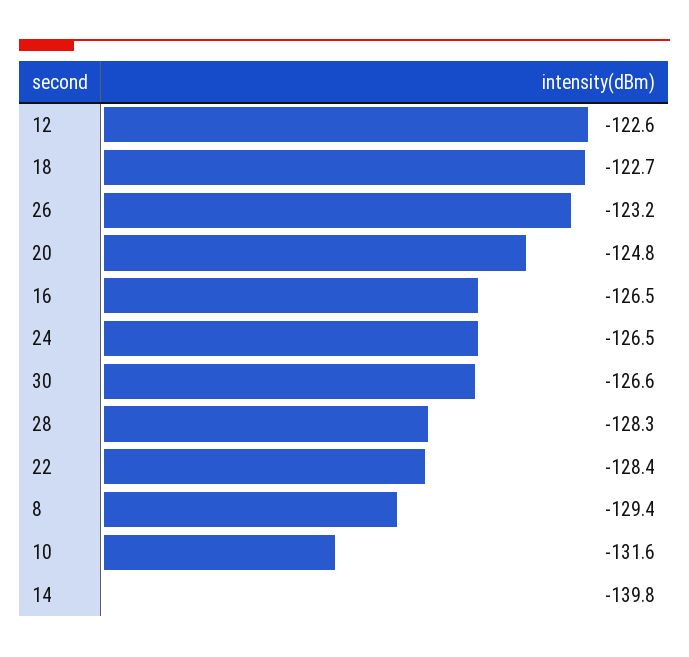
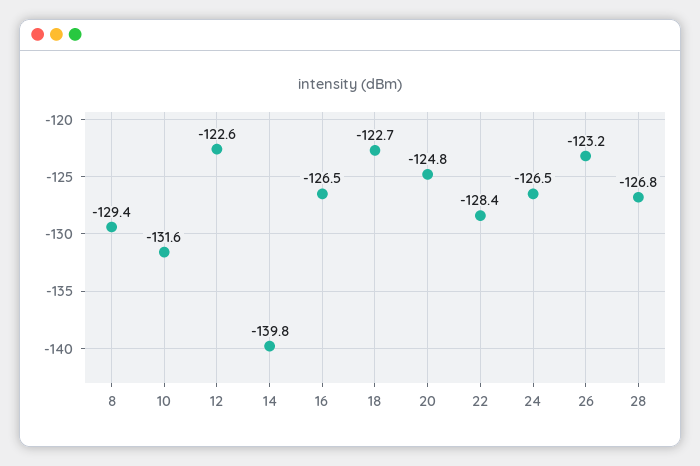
30: -126.6 -> none
28: -128.3 -> -126.8

